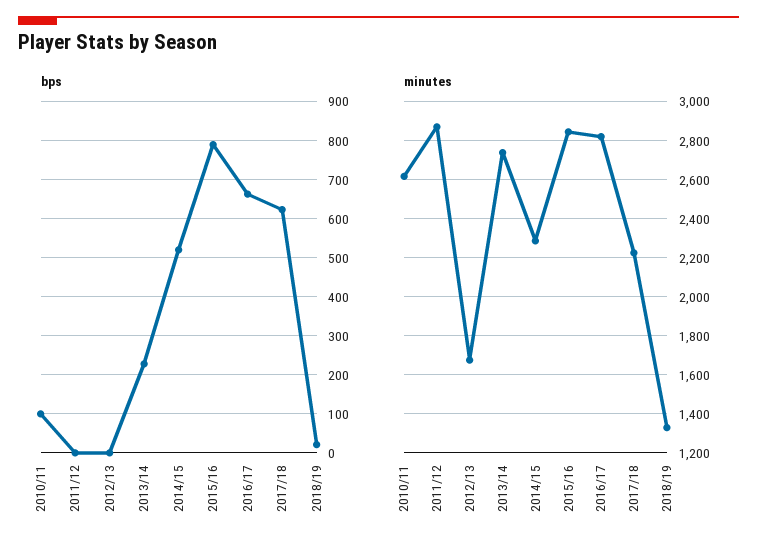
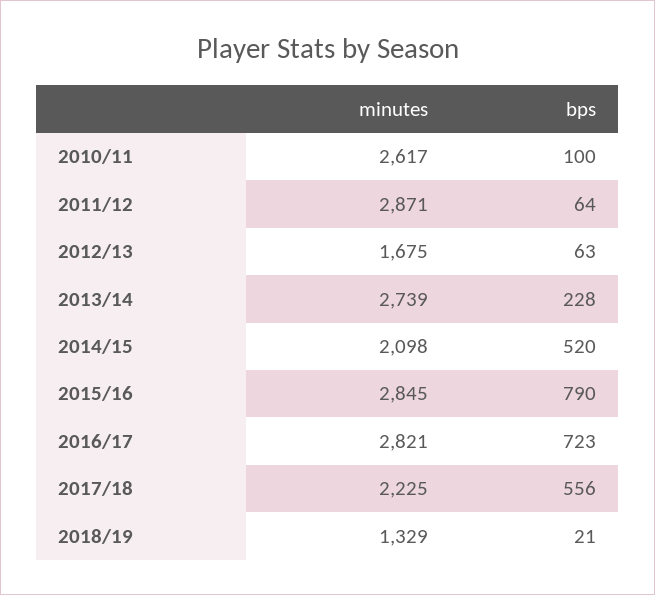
bps, 2011/12: 0 -> 64
bps, 2012/13: 0 -> 63
bps, 2016/17: 660 -> 723
bps, 2017/18: 620 -> 556
minutes, 2014/15: 2300 -> 2098

